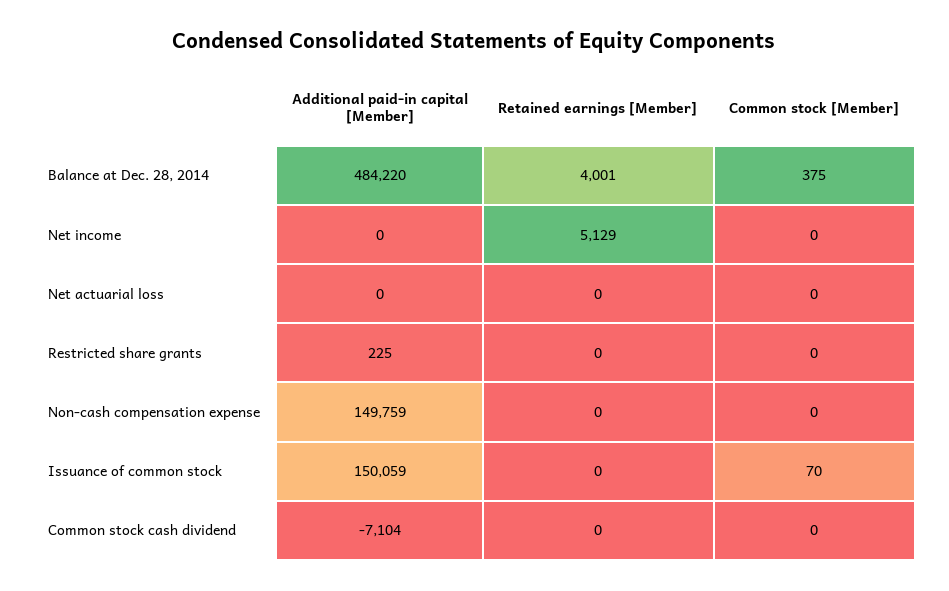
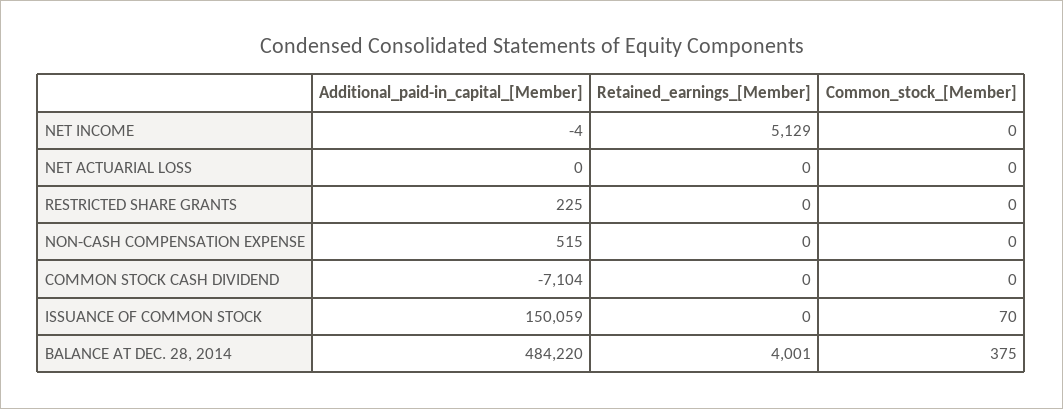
Additional paid-in capital [Member], Net income: 0 -> -4
Additional paid-in capital [Member], Non-cash compensation expense: 149759 -> 515

